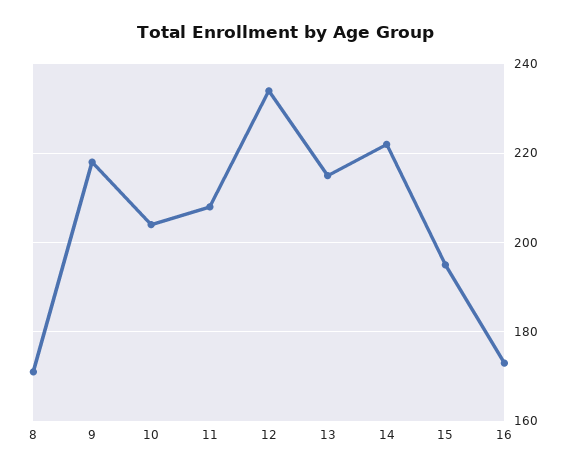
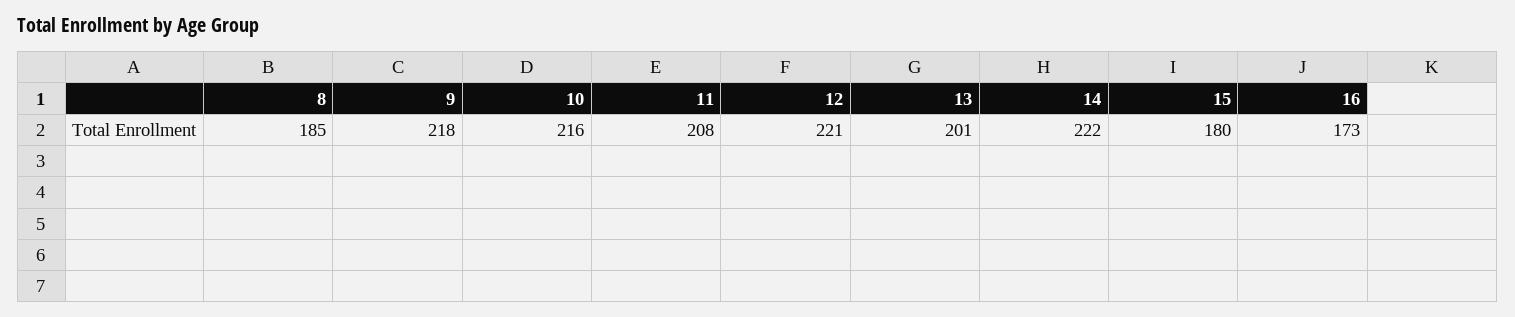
8: 170 -> 185
10: 205 -> 216
12: 235 -> 221
13: 215 -> 201
15: 195 -> 180

